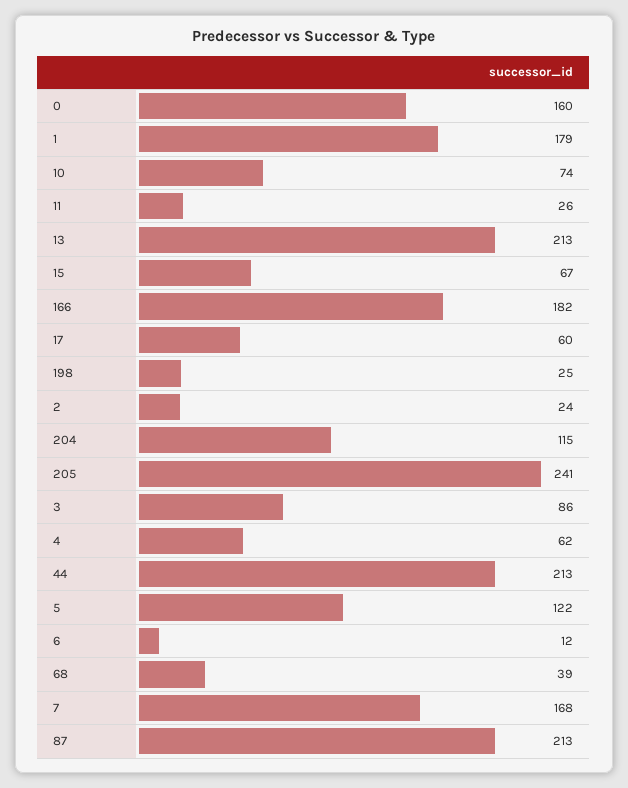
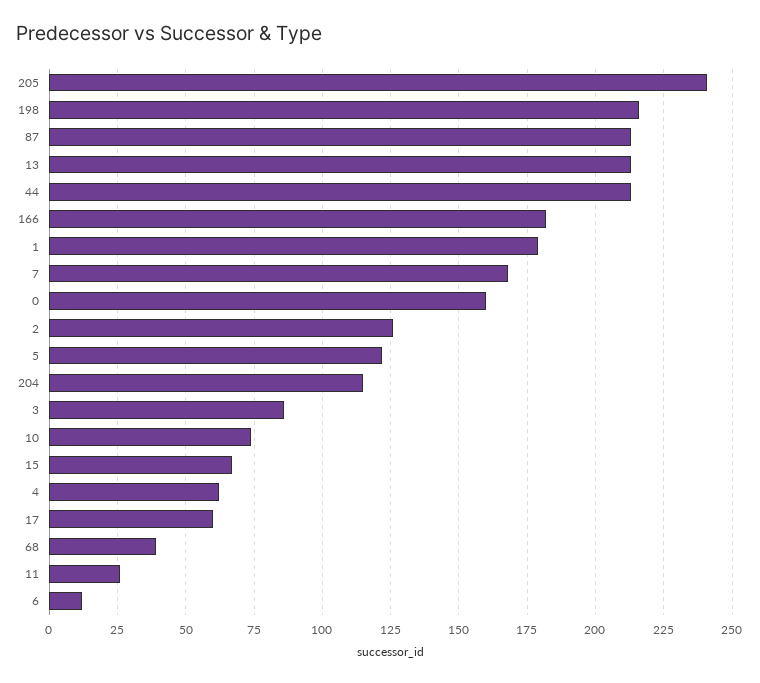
198: 25 -> 215
2: 24 -> 125

